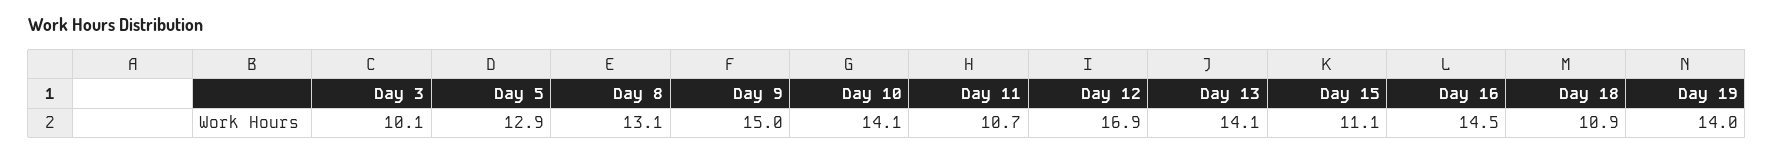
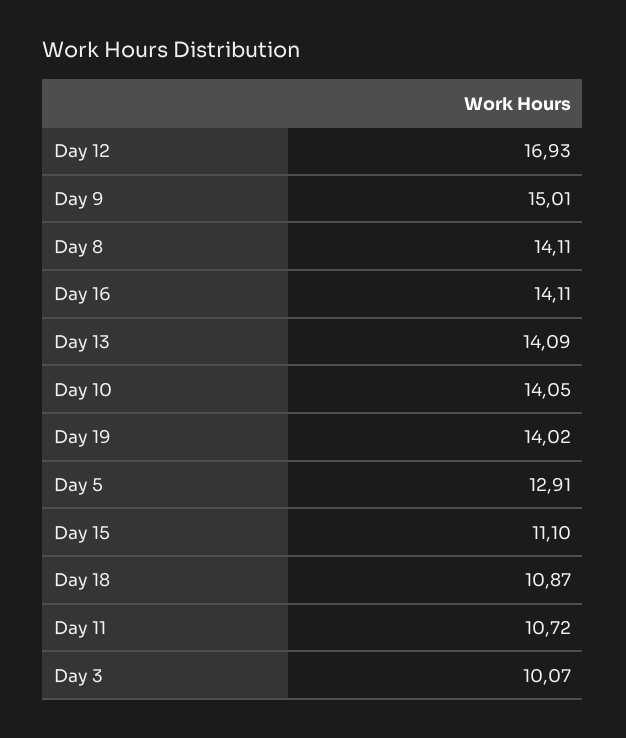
Day 8: 13.1 -> 14.11
Day 16: 14.5 -> 14.11

